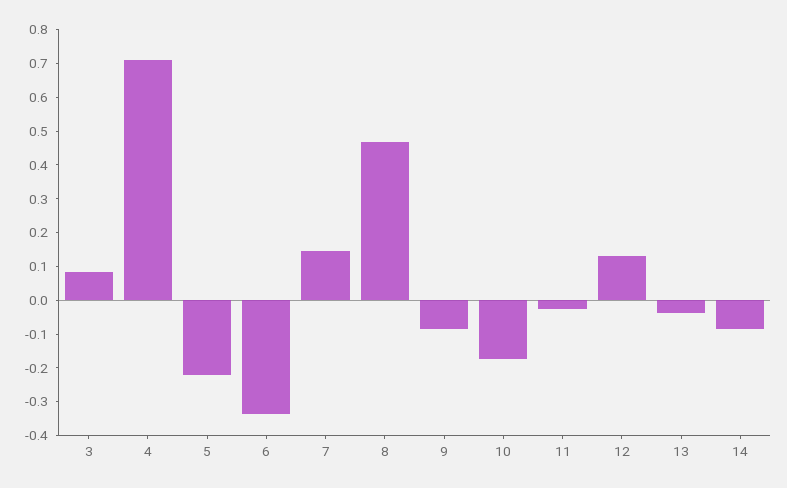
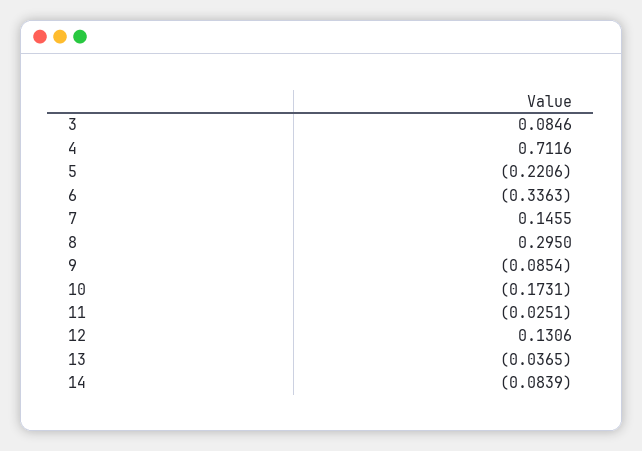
8: 0.475 -> 0.295

